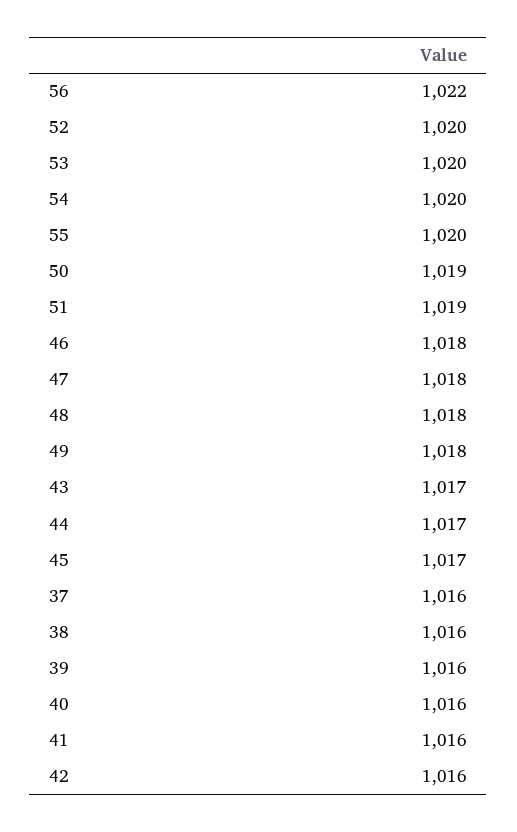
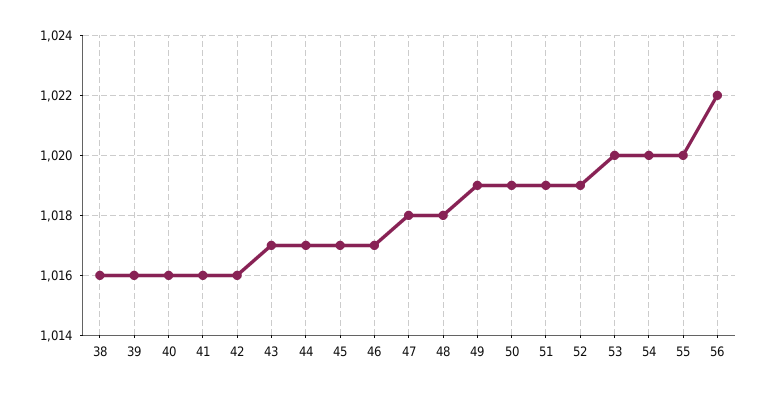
52: 1020 -> 1019
46: 1018 -> 1017
49: 1018 -> 1019
37: 1016 -> none

